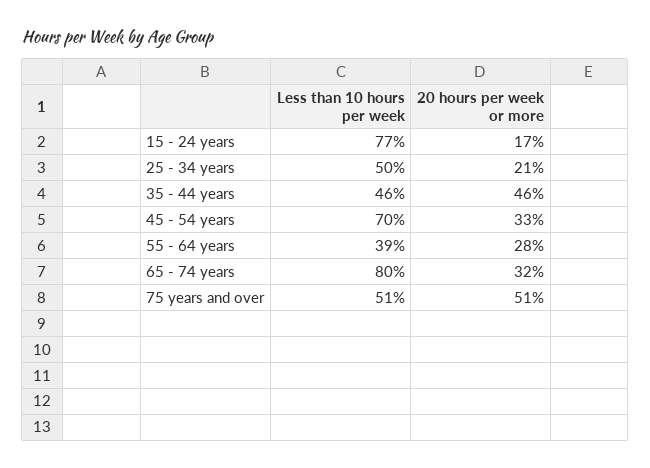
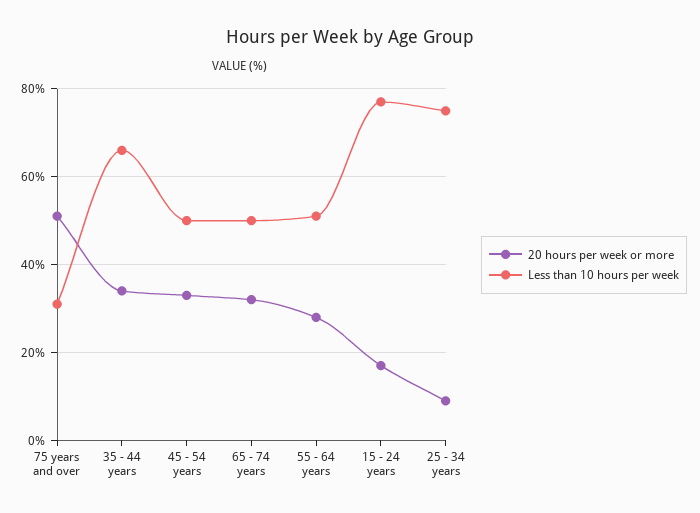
Less than 10 hours per week, 25 - 34 years: 50 -> 75
20 hours per week or more, 25 - 34 years: 21 -> 10
Less than 10 hours per week, 35 - 44 years: 46 -> 65
20 hours per week or more, 35 - 44 years: 46 -> 35
Less than 10 hours per week, 45 - 54 years: 70 -> 50
Less than 10 hours per week, 55 - 64 years: 39 -> 50
Less than 10 hours per week, 65 - 74 years: 80 -> 50
Less than 10 hours per week, 75 years and over: 51 -> 30

